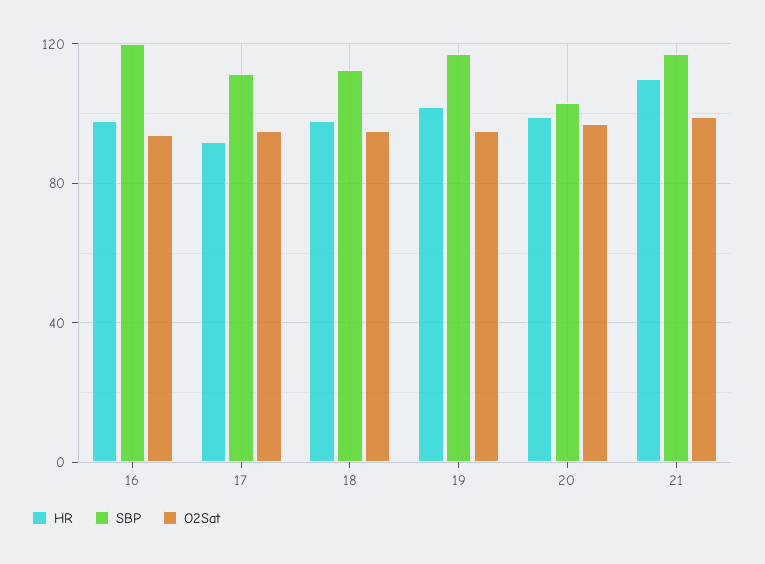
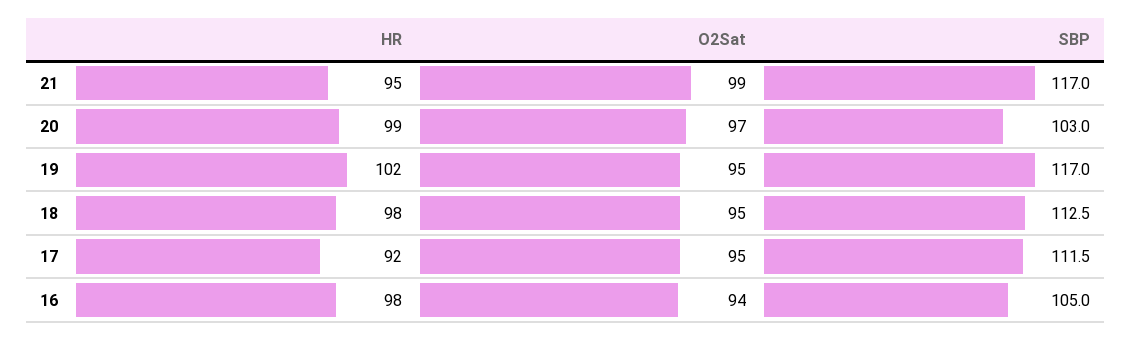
SBP, 16: 120 -> 105
HR, 21: 110 -> 95

